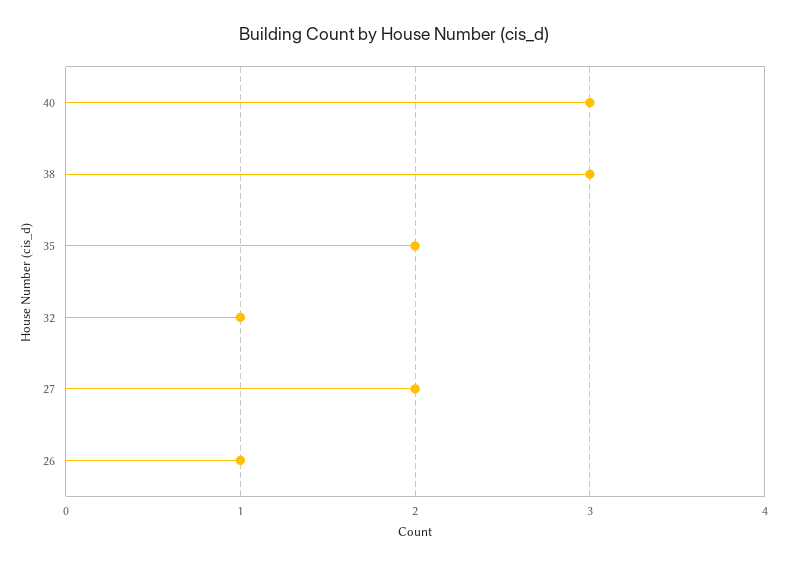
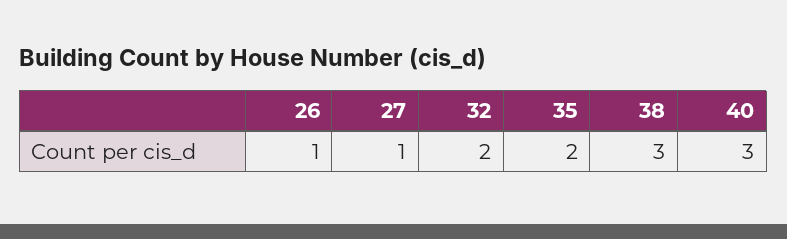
32: 1 -> 2
27: 2 -> 1

